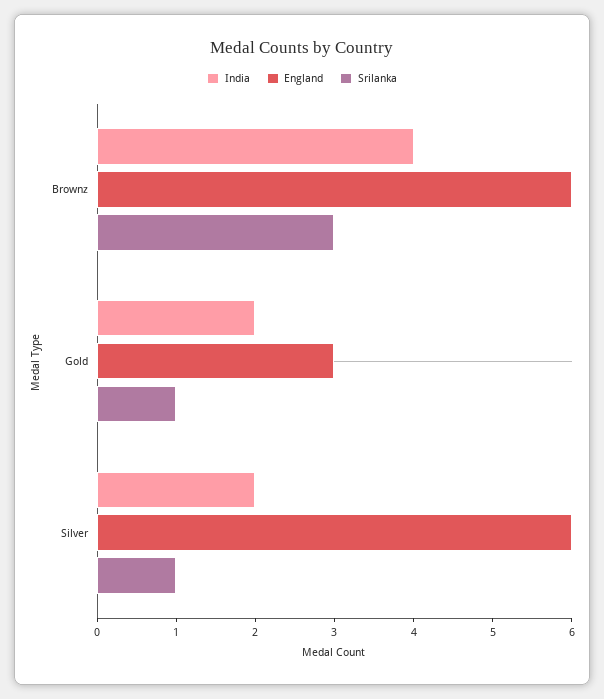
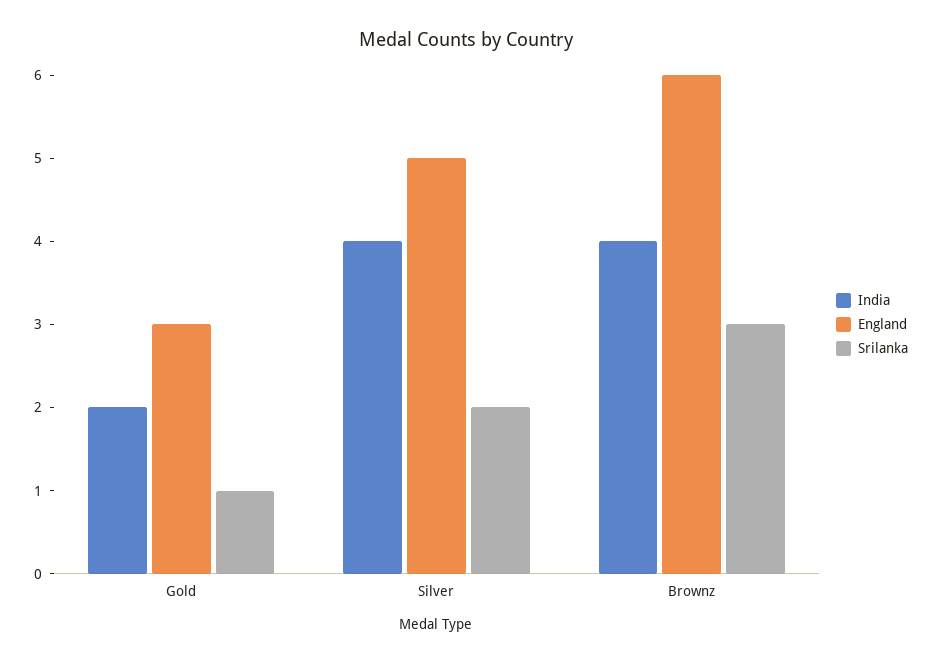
India, Silver: 2 -> 4
England, Silver: 6 -> 5
Srilanka, Silver: 1 -> 2

